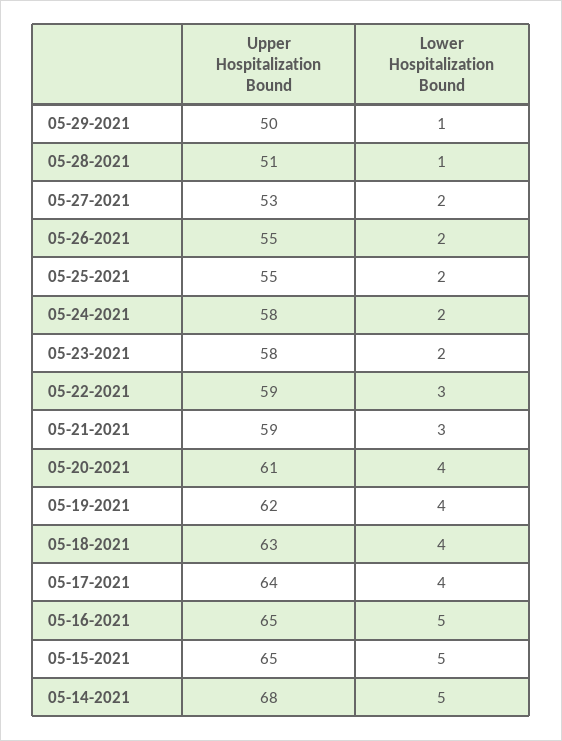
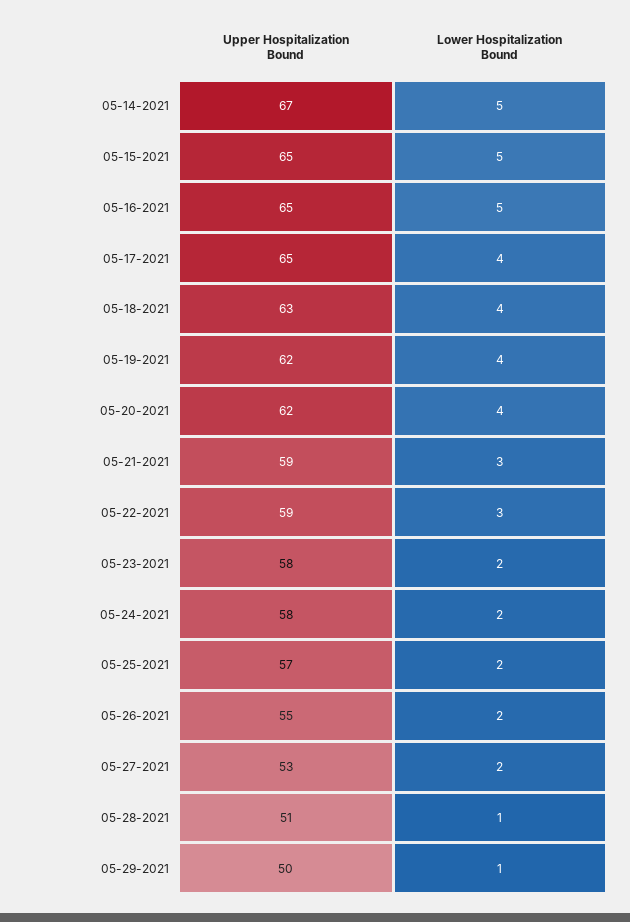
Upper Hospitalization Bound, 05-25-2021: 55 -> 57
Upper Hospitalization Bound, 05-20-2021: 61 -> 62
Upper Hospitalization Bound, 05-17-2021: 64 -> 65
Upper Hospitalization Bound, 05-14-2021: 68 -> 67

